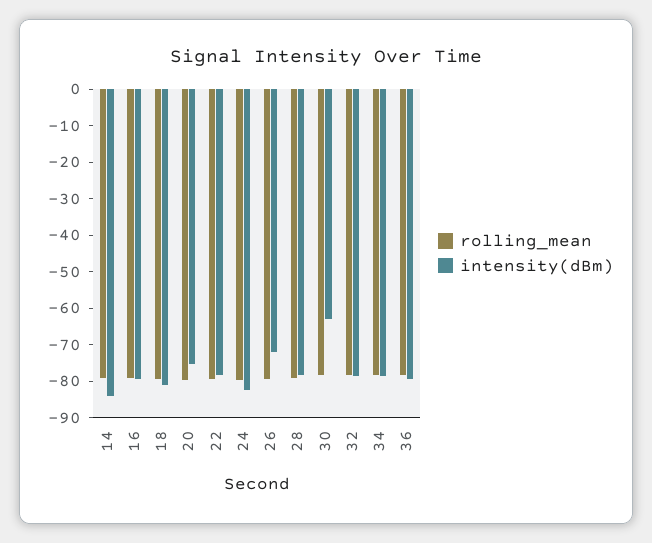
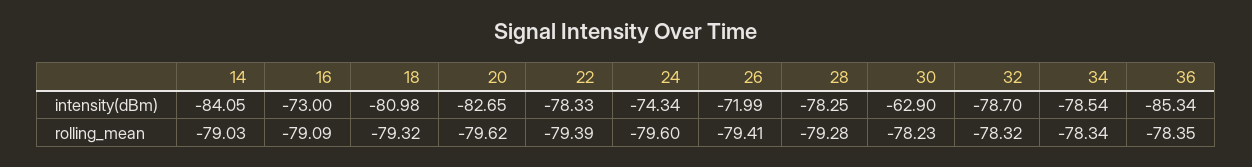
intensity(dBm), 16: -80 -> -73
intensity(dBm), 20: -75 -> -82.65
intensity(dBm), 24: -82.5 -> -74.34
intensity(dBm), 36: -80 -> -85.34

